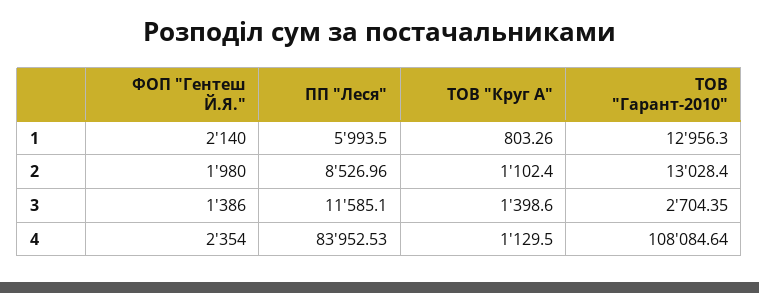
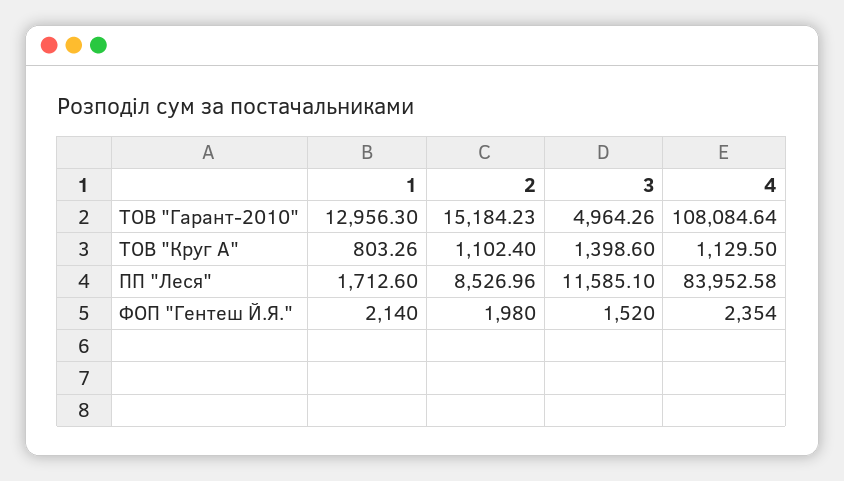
ПП "Леся", 1: 5993.5 -> 1712.6
ТОВ "Гарант-2010", 2: 13028.4 -> 15184.23
ФОП "Гентеш Й.Я.", 3: 1386 -> 1520
ТОВ "Гарант-2010", 3: 2704.35 -> 4964.26
ПП "Леся", 4: 83952.53 -> 83952.58

